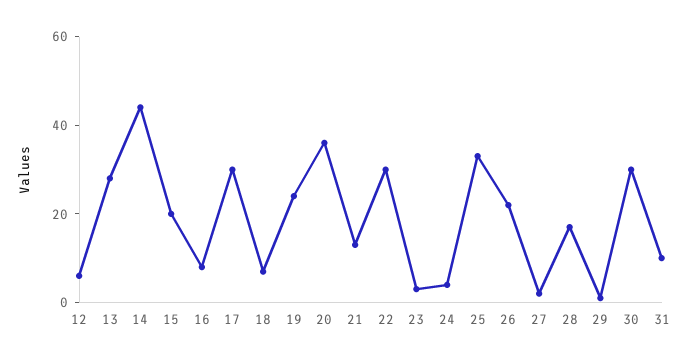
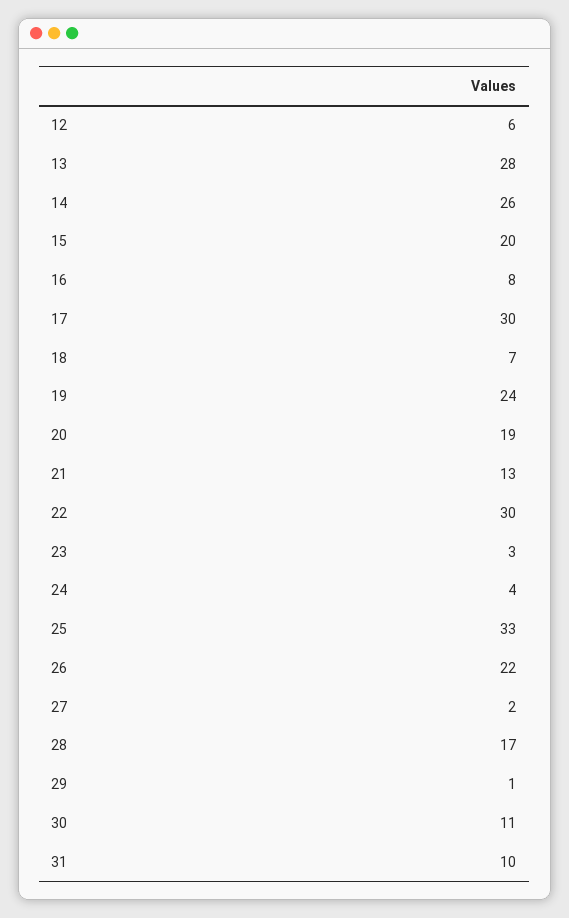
14: 45 -> 26
20: 35 -> 19
30: 30 -> 11

